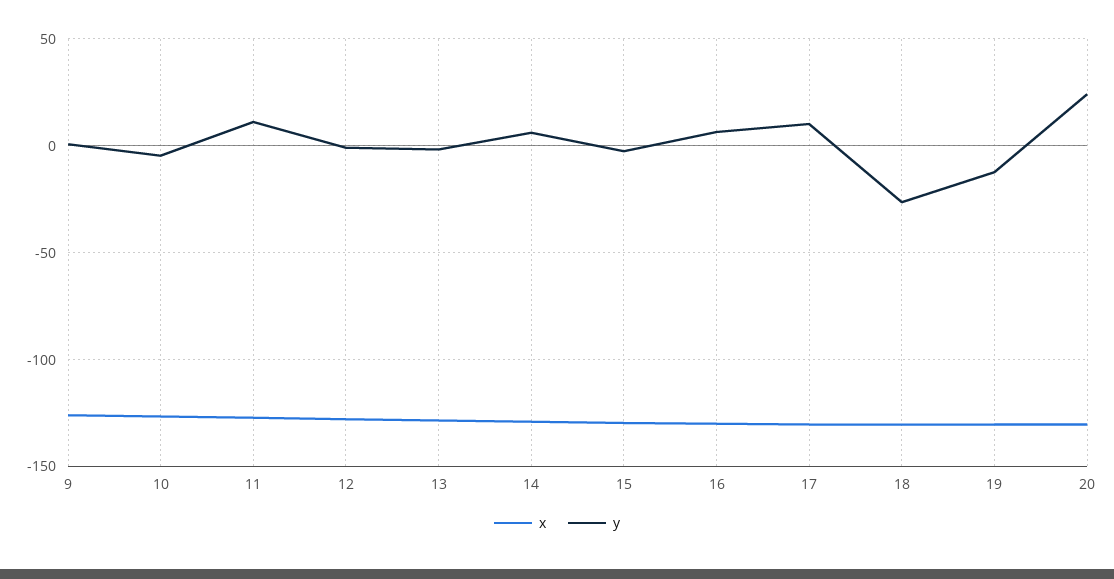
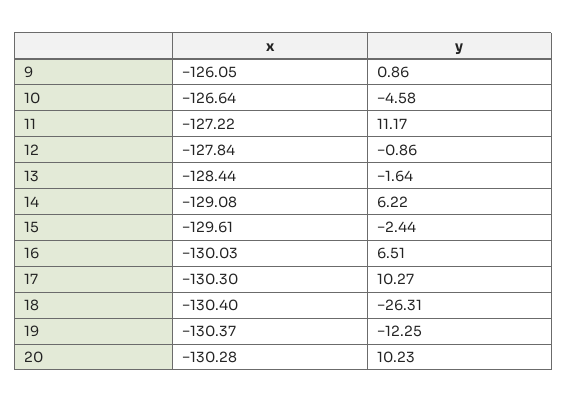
y, 20: 25 -> 10.23

